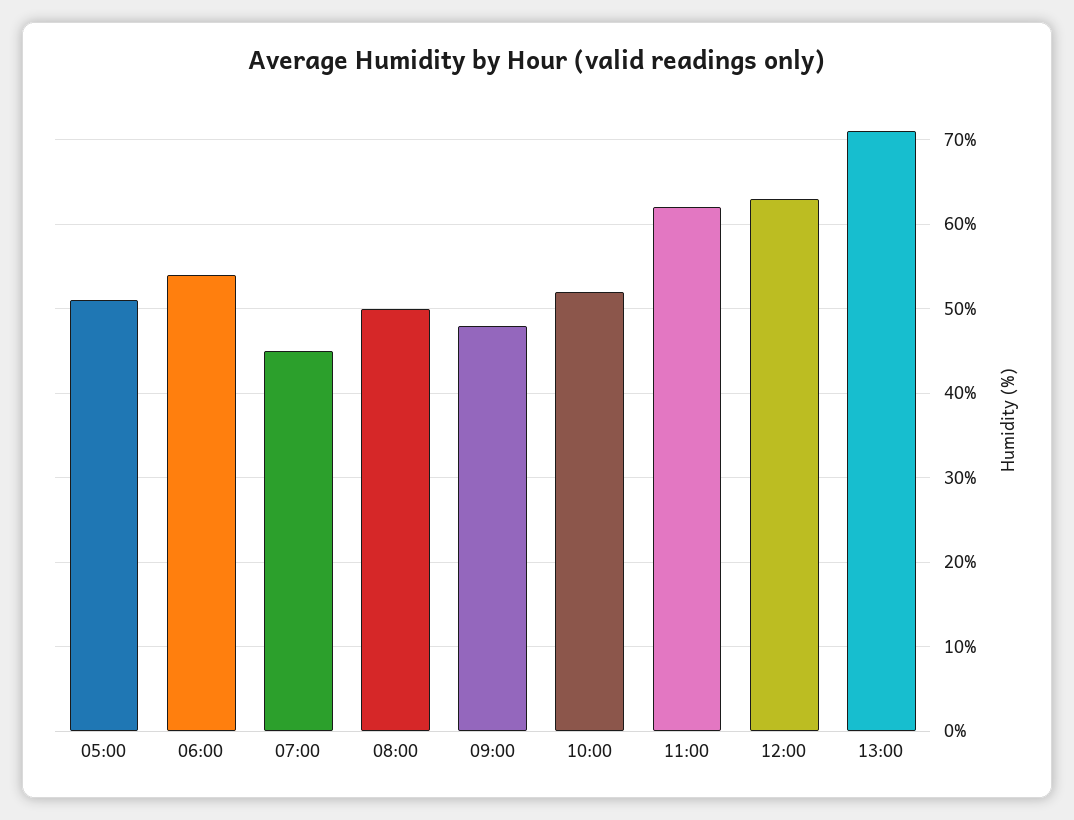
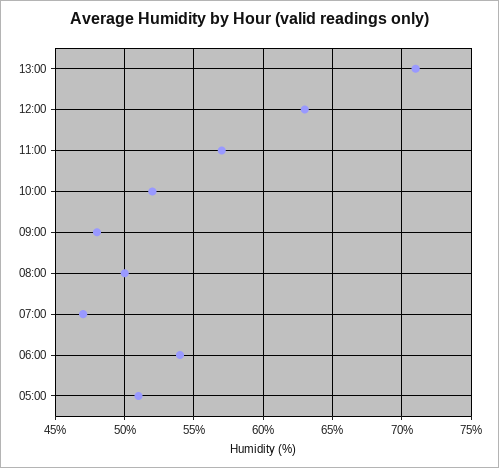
07:00: 45 -> 47
11:00: 62 -> 57

